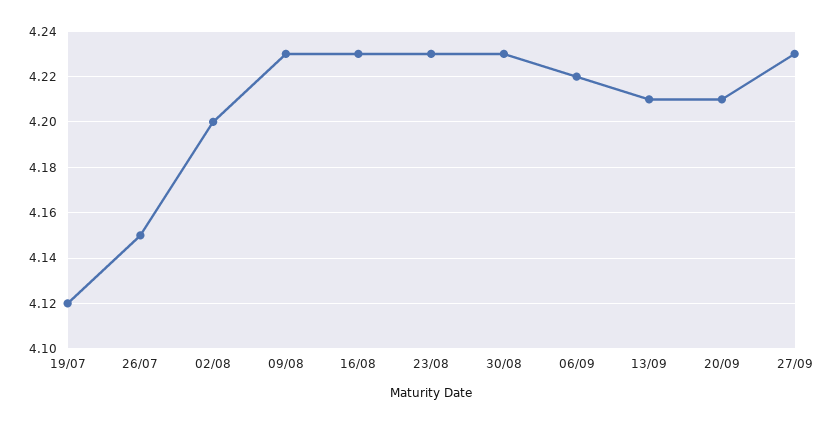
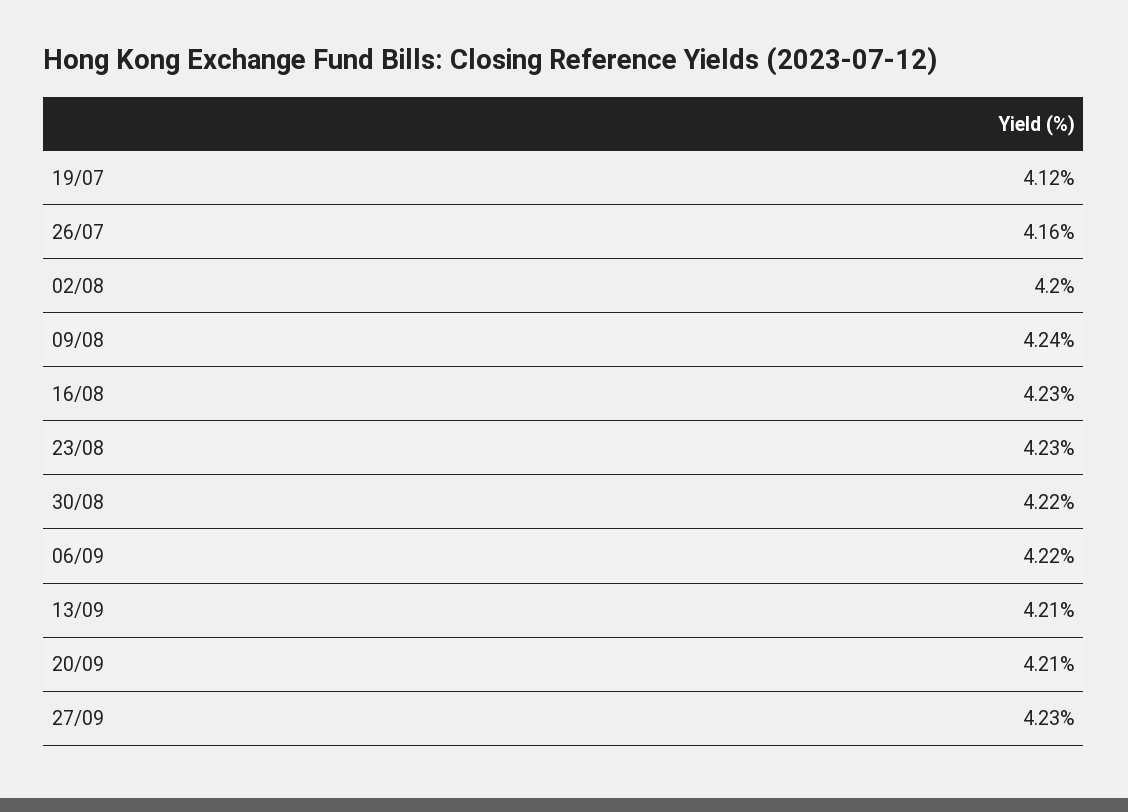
26/07: 4.15 -> 4.16
09/08: 4.23 -> 4.24
30/08: 4.23 -> 4.22

